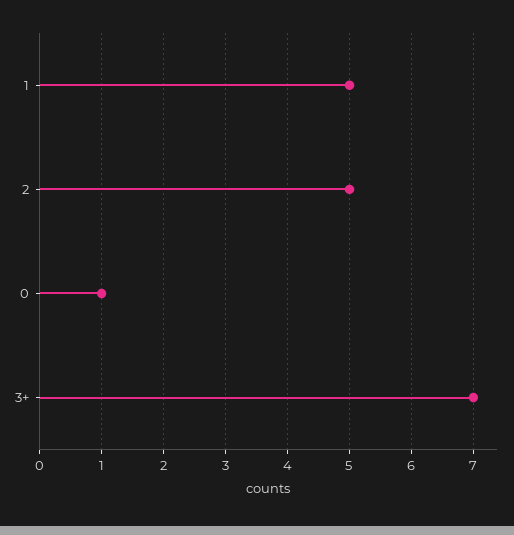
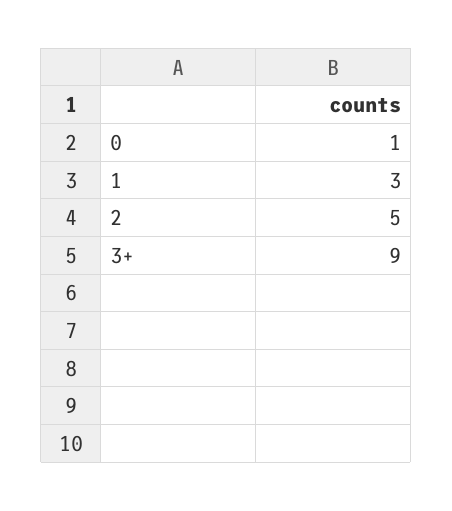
1: 5 -> 3
3+: 7 -> 9

